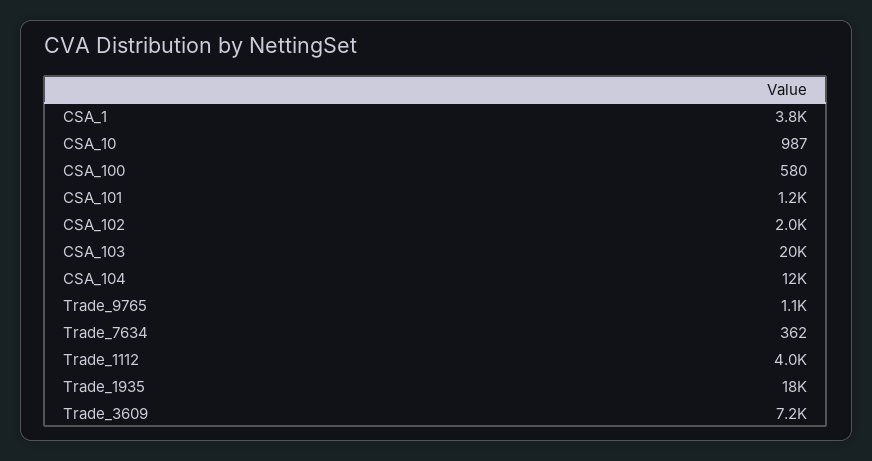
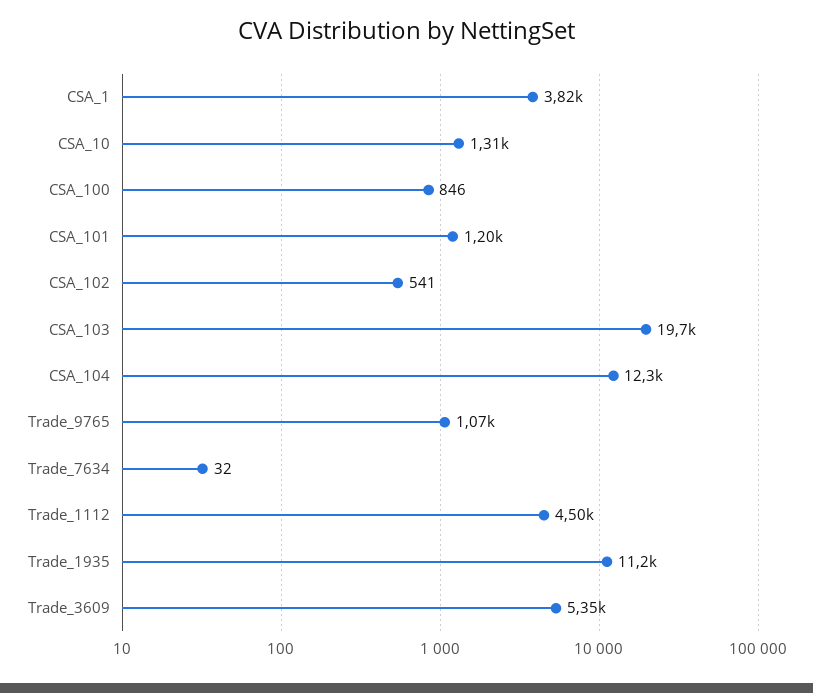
CSA_10: 987 -> 1310
CSA_100: 580 -> 846
CSA_102: 2000 -> 541
Trade_7634: 362 -> 32
Trade_1112: 4000 -> 4500
Trade_1935: 18000 -> 11200
Trade_3609: 7200 -> 5350

